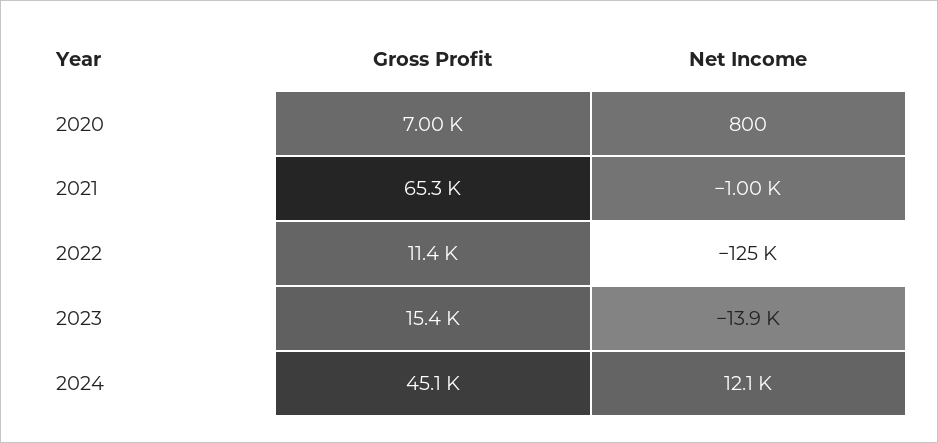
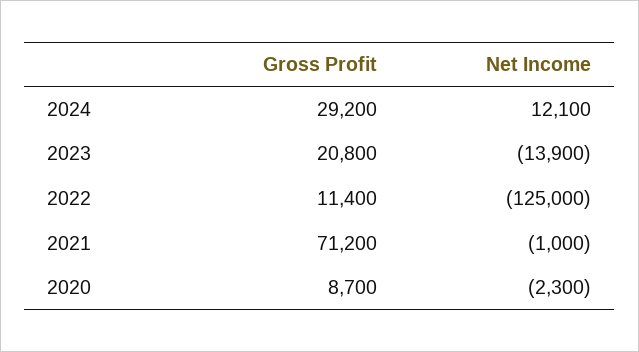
Gross Profit, 2020: 7000 -> 8700
Net Income, 2020: 800 -> -2300
Gross Profit, 2021: 65300 -> 71200
Gross Profit, 2023: 15400 -> 20800
Gross Profit, 2024: 45100 -> 29200

